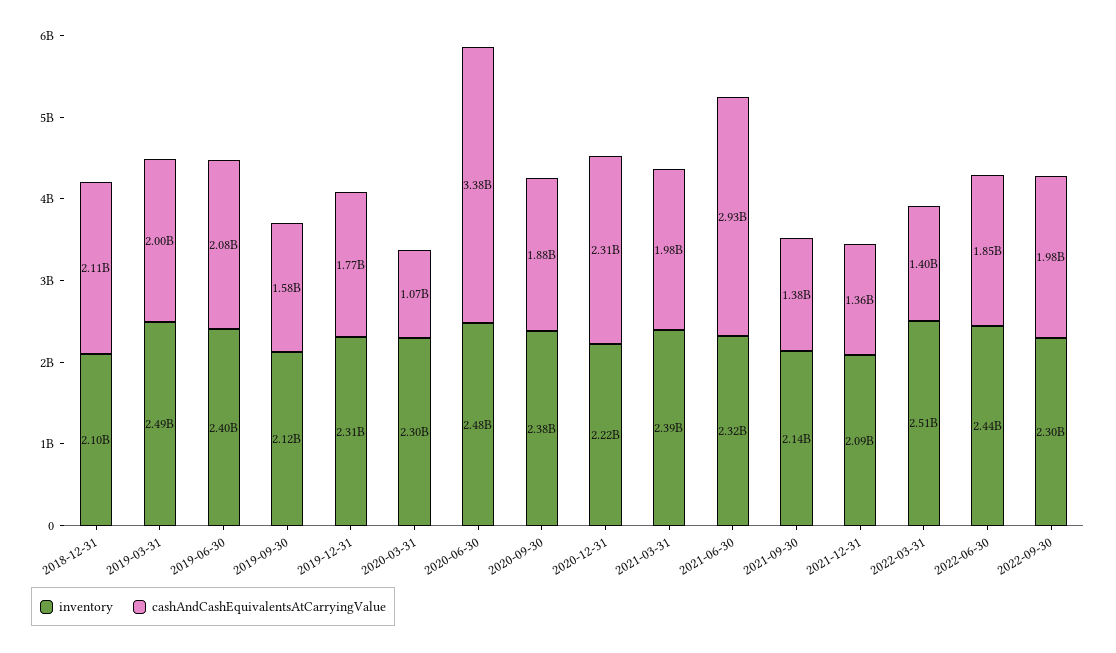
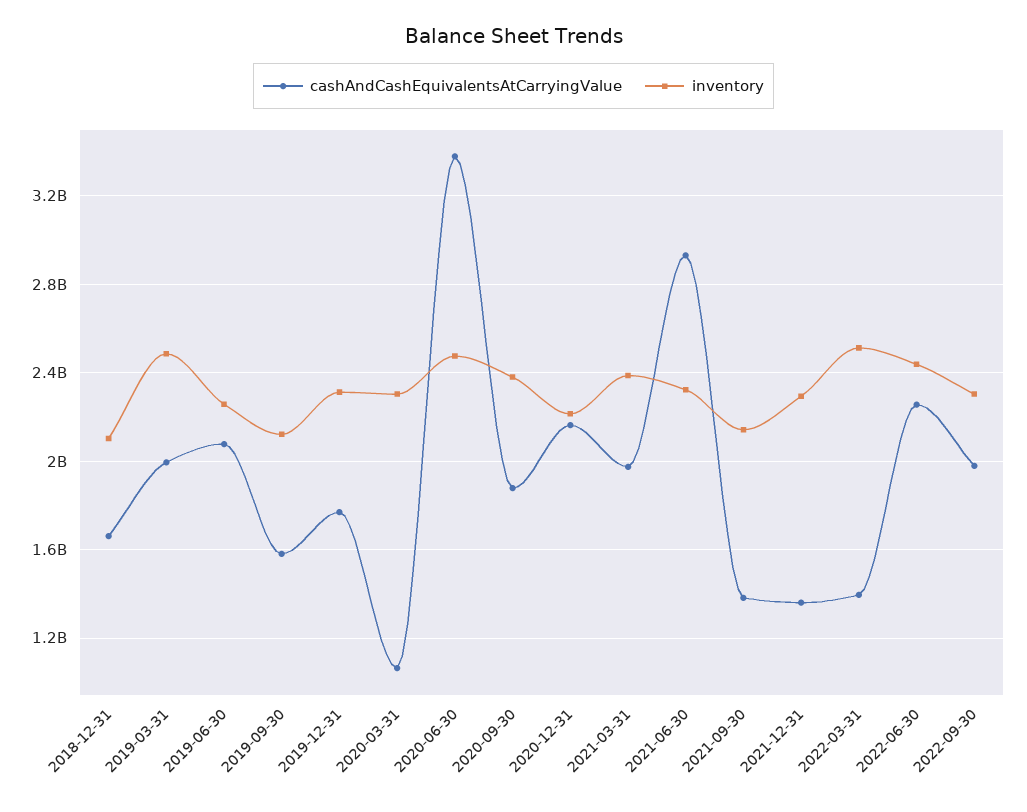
cashAndCashEquivalentsAtCarryingValue, 2018-12-31: 2110000000 -> 1650000000
inventory, 2019-06-30: 2400000000 -> 2250000000
cashAndCashEquivalentsAtCarryingValue, 2020-12-31: 2310000000 -> 2150000000
inventory, 2021-12-31: 2090000000 -> 2300000000
cashAndCashEquivalentsAtCarryingValue, 2022-06-30: 1850000000 -> 2250000000

